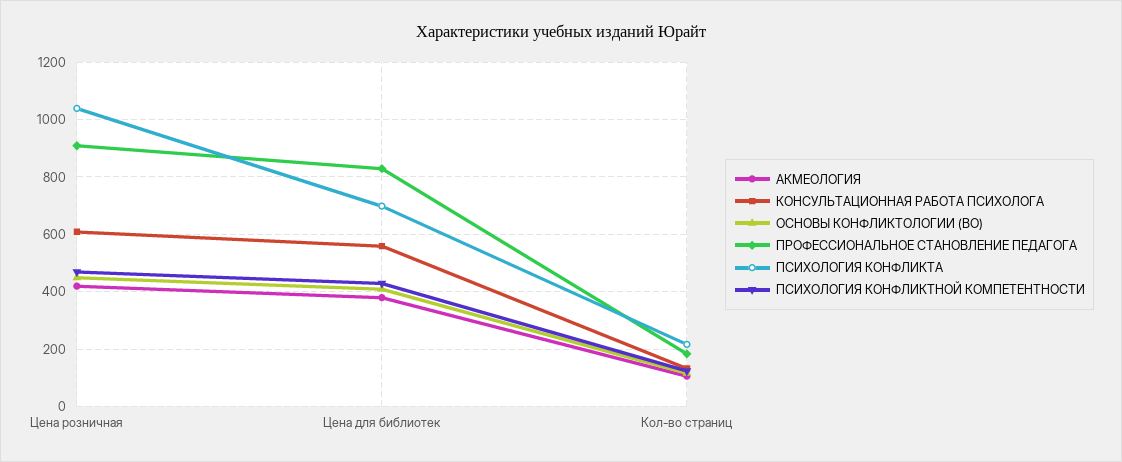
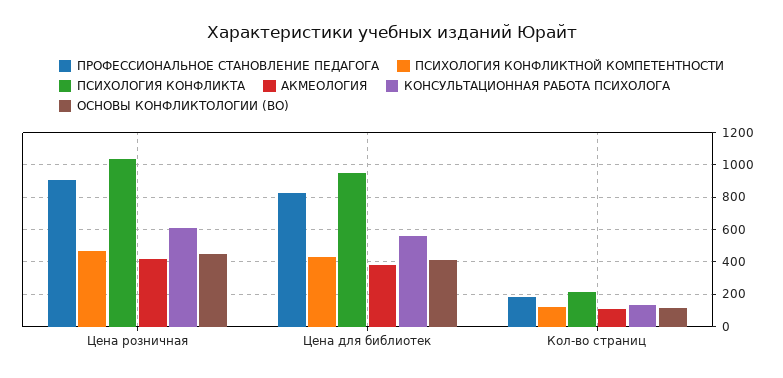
ПСИХОЛОГИЯ КОНФЛИКТА, Цена для библиотек: 700 -> 950

